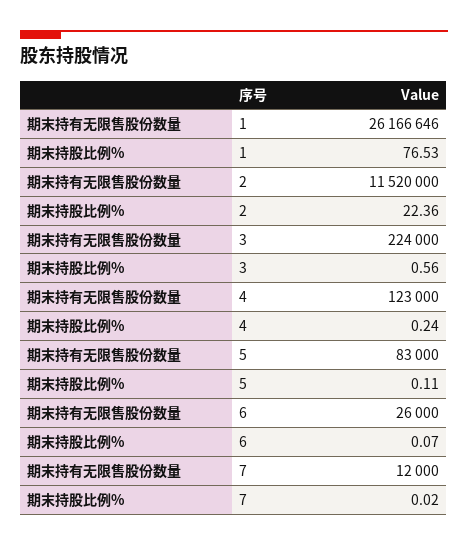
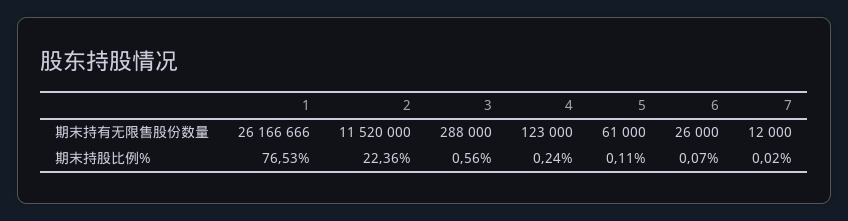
期末持有无限售股份数量, 1: 26166646 -> 26166666
期末持有无限售股份数量, 3: 224000 -> 288000
期末持有无限售股份数量, 5: 83000 -> 61000

